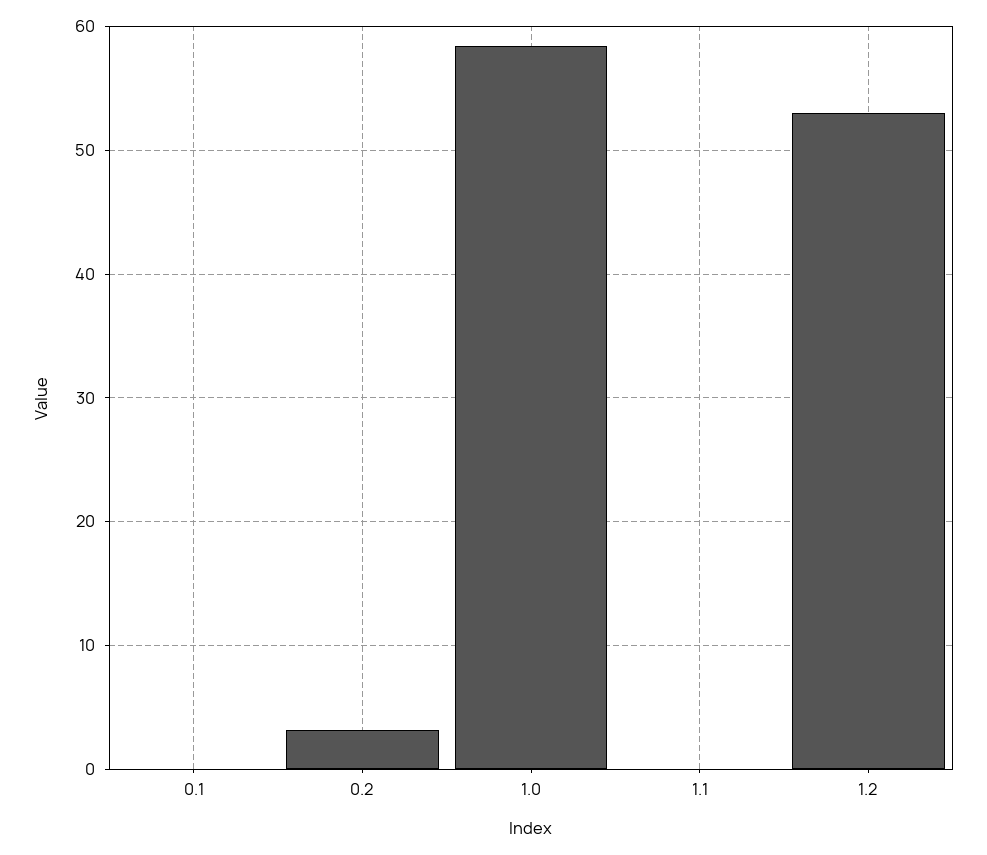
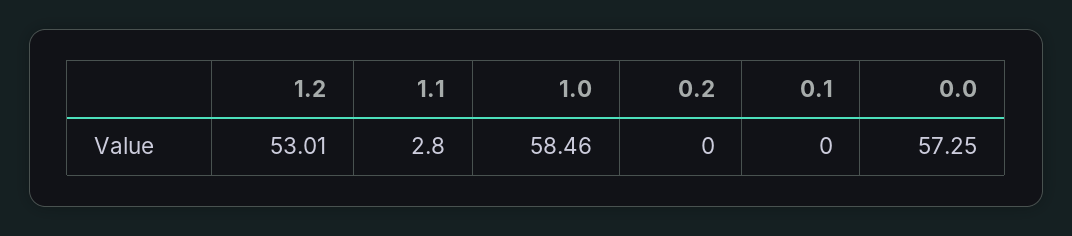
0.2: 3 -> 0
1.1: 0 -> 2.8
0.0: none -> 57.25

